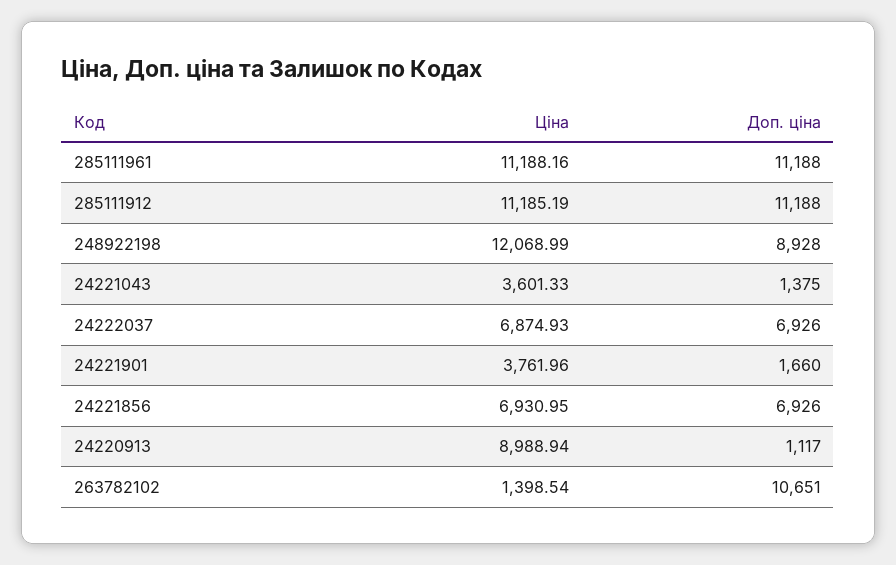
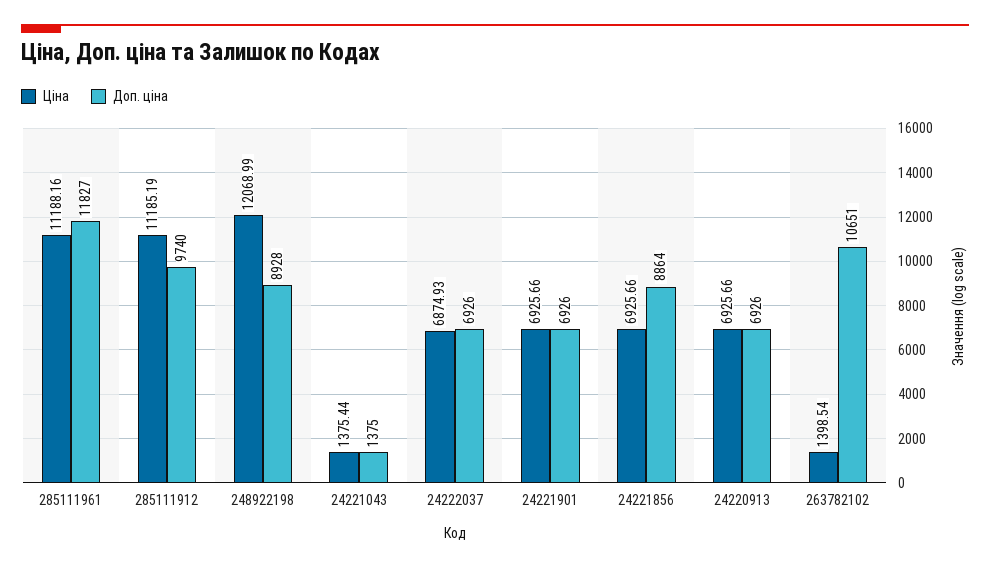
Доп. ціна, 285111961: 11188 -> 11827
Доп. ціна, 285111912: 11188 -> 9740
Ціна, 24221043: 3601.33 -> 1375.44
Ціна, 24221901: 3761.96 -> 6925.66
Доп. ціна, 24221901: 1660 -> 6926
Ціна, 24221856: 6930.95 -> 6925.66
Доп. ціна, 24221856: 6926 -> 8864
Ціна, 24220913: 8988.94 -> 6925.66
Доп. ціна, 24220913: 1117 -> 6926

